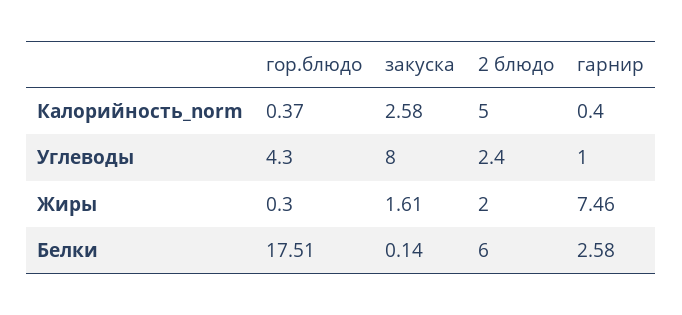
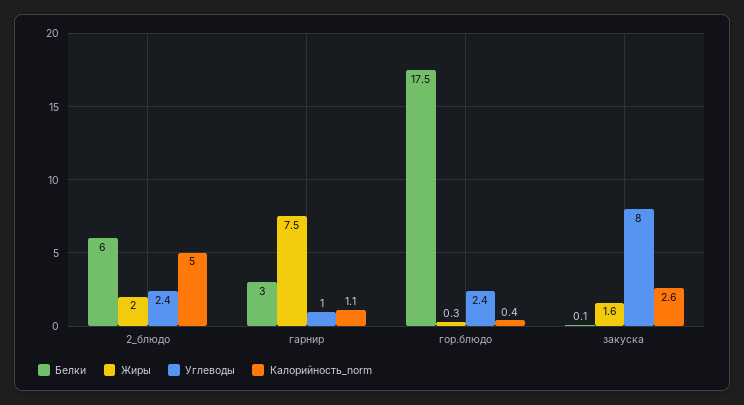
Калорийность_norm, гарнир: 0.4 -> 1.1
Углеводы, гор.блюдо: 4.3 -> 2.4
Белки, гарнир: 2.58 -> 3

